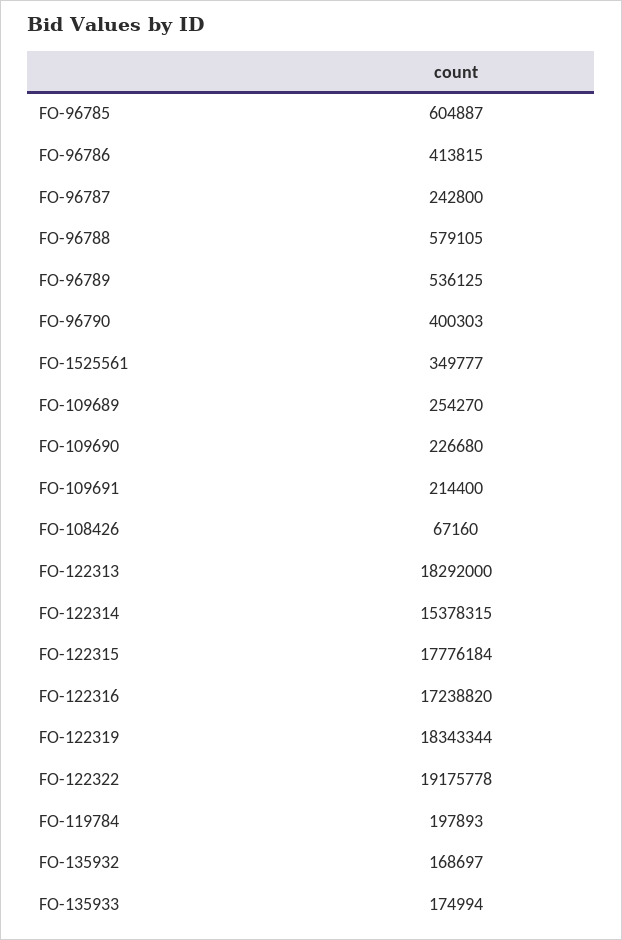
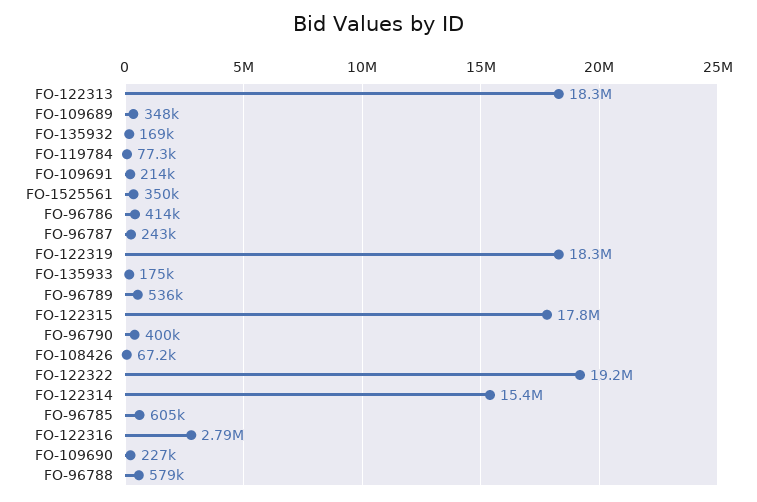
FO-109689: 254270 -> 348000
FO-122316: 17238820 -> 2790000
FO-119784: 197893 -> 77300

